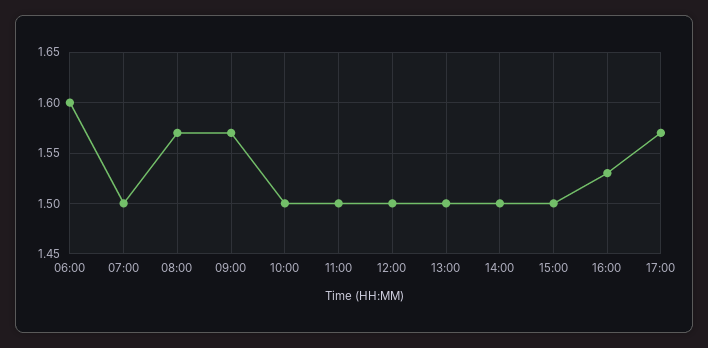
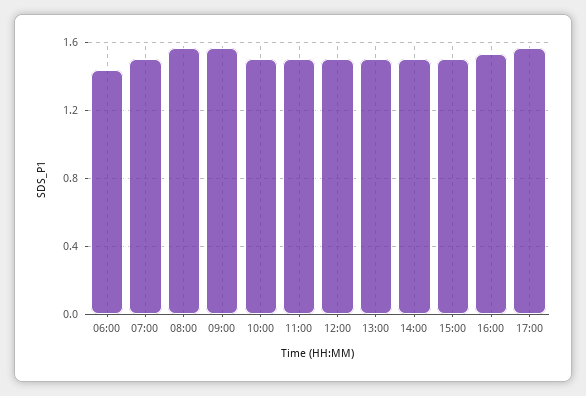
06:00: 1.6 -> 1.45

